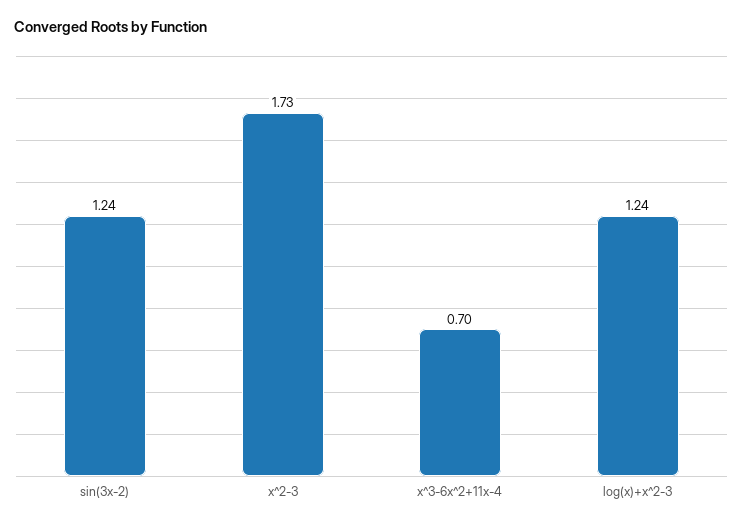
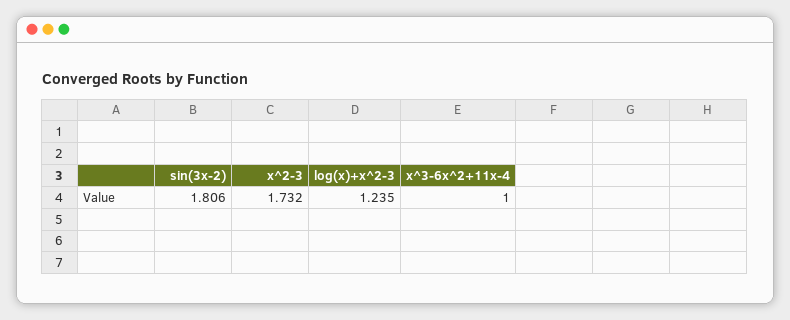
sin(3x-2): 1.24 -> 1.806
x^3-6x^2+11x-4: 0.7 -> 1

